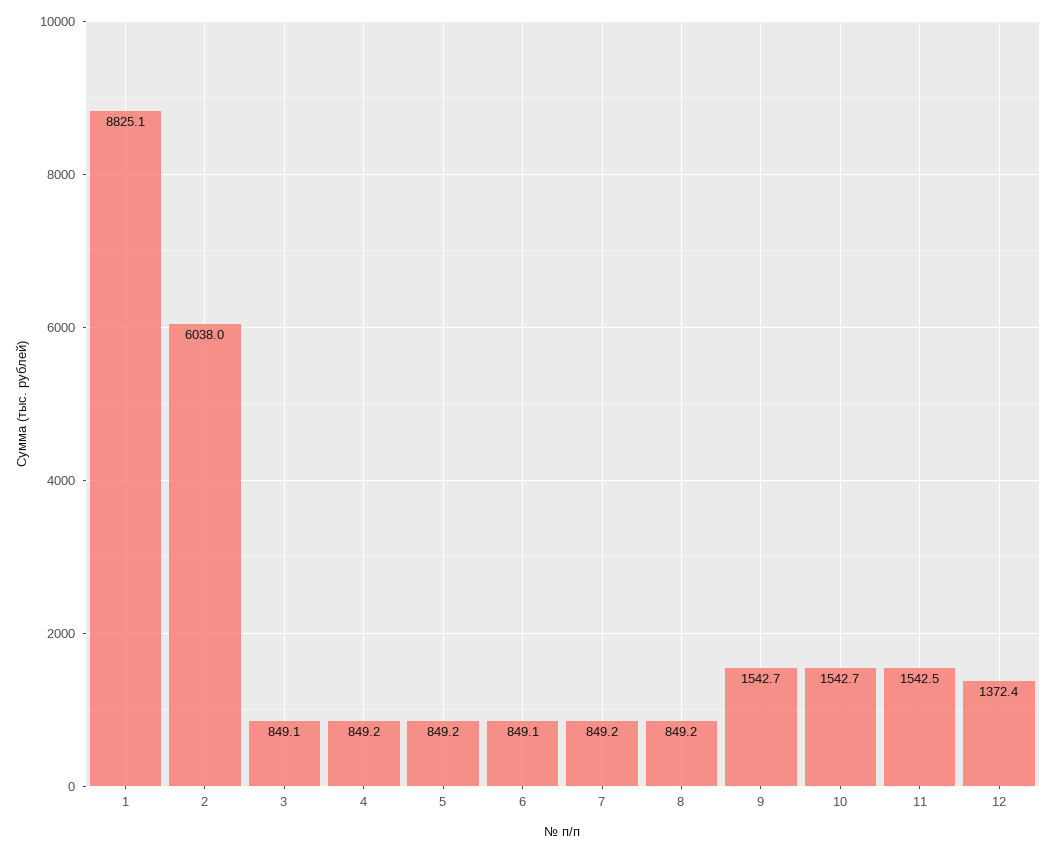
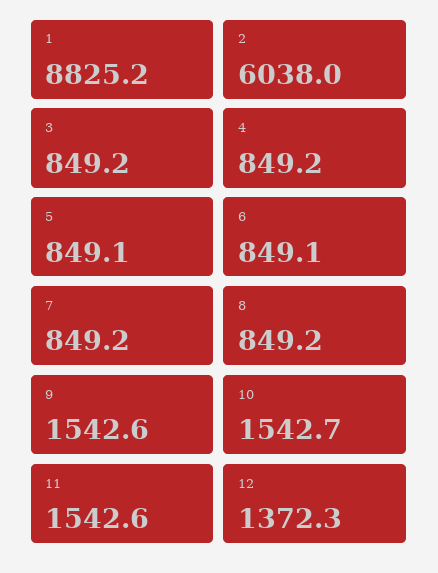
1: 8825.1 -> 8825.2
3: 849.1 -> 849.2
5: 849.2 -> 849.1
9: 1542.7 -> 1542.6
11: 1542.5 -> 1542.6
12: 1372.4 -> 1372.3

